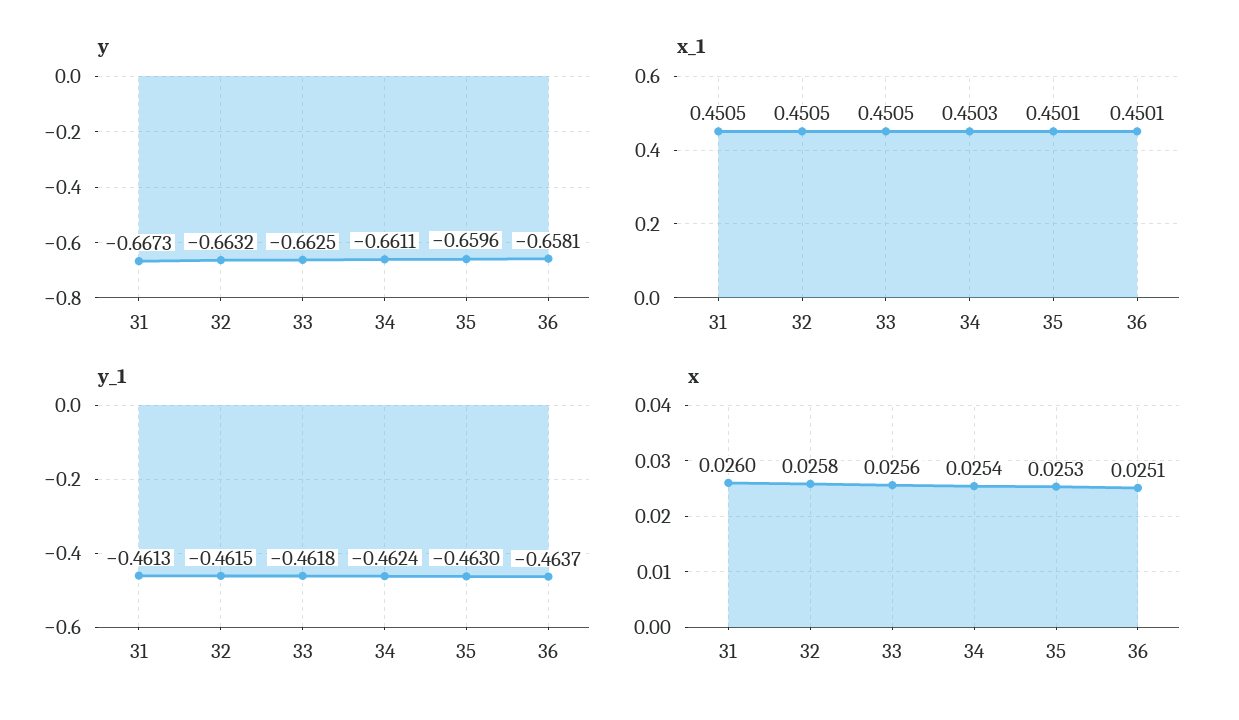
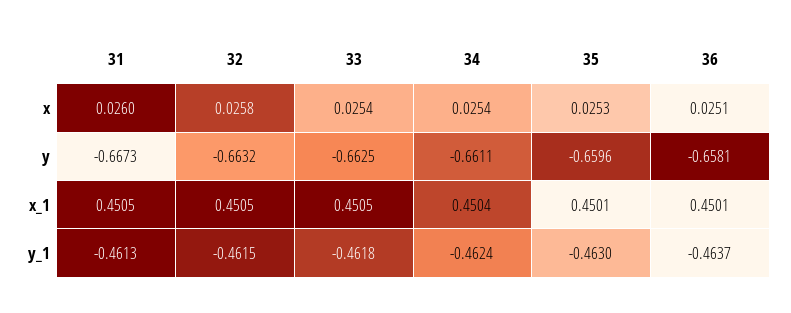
x_1, 34: 0.4503 -> 0.4504
x, 33: 0.0256 -> 0.0254

